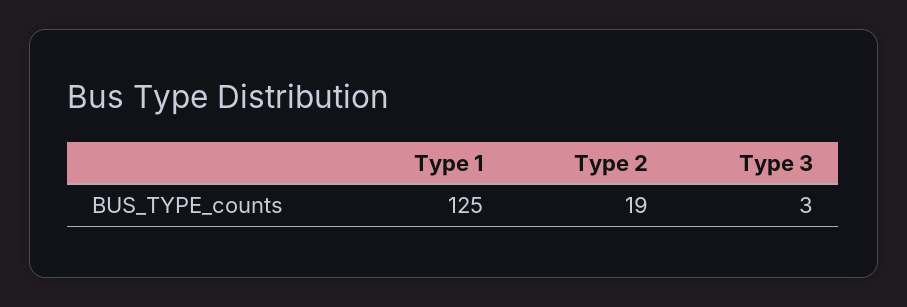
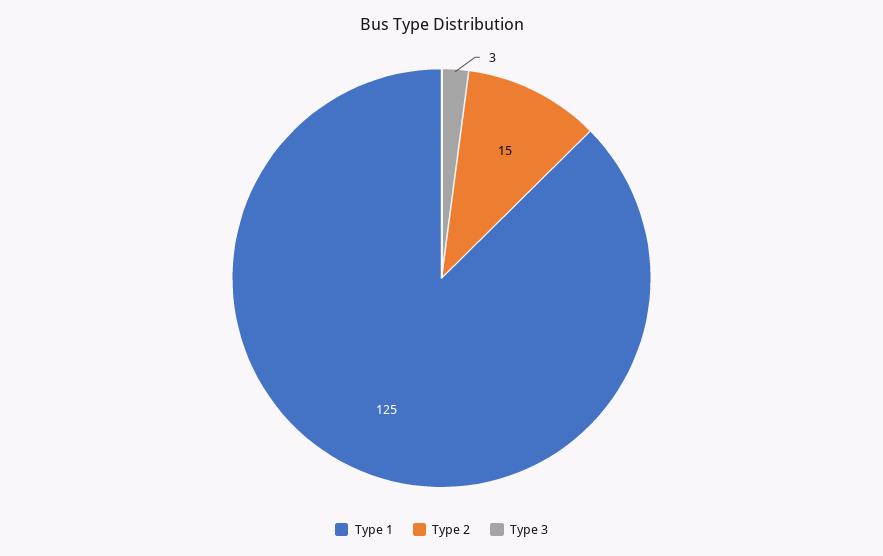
Type 2: 19 -> 15

